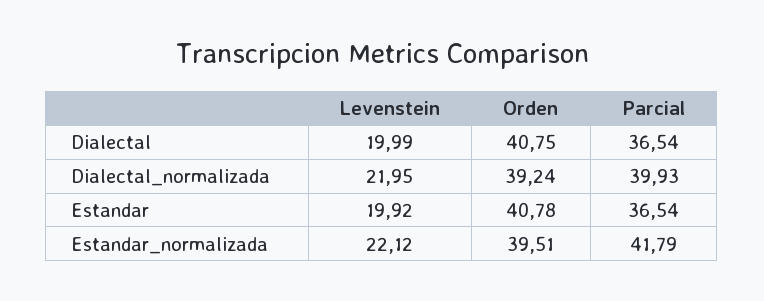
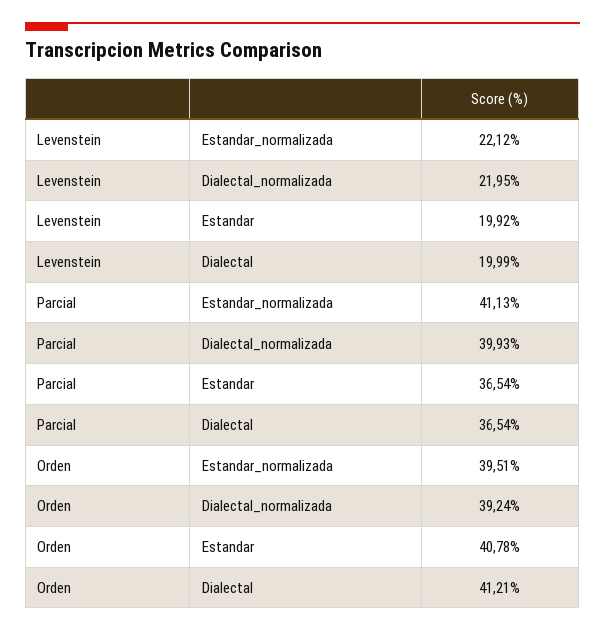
Orden, Dialectal: 40.75 -> 41.21
Parcial, Estandar_normalizada: 41.79 -> 41.13

